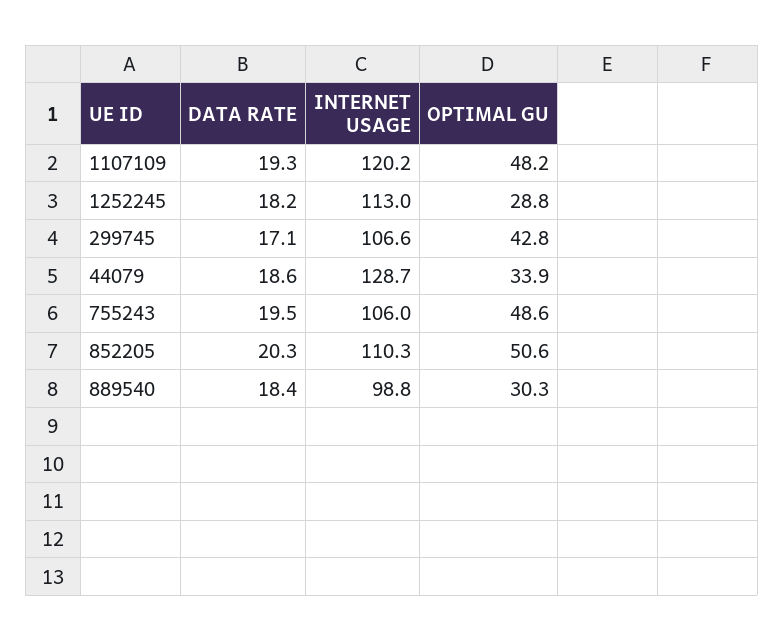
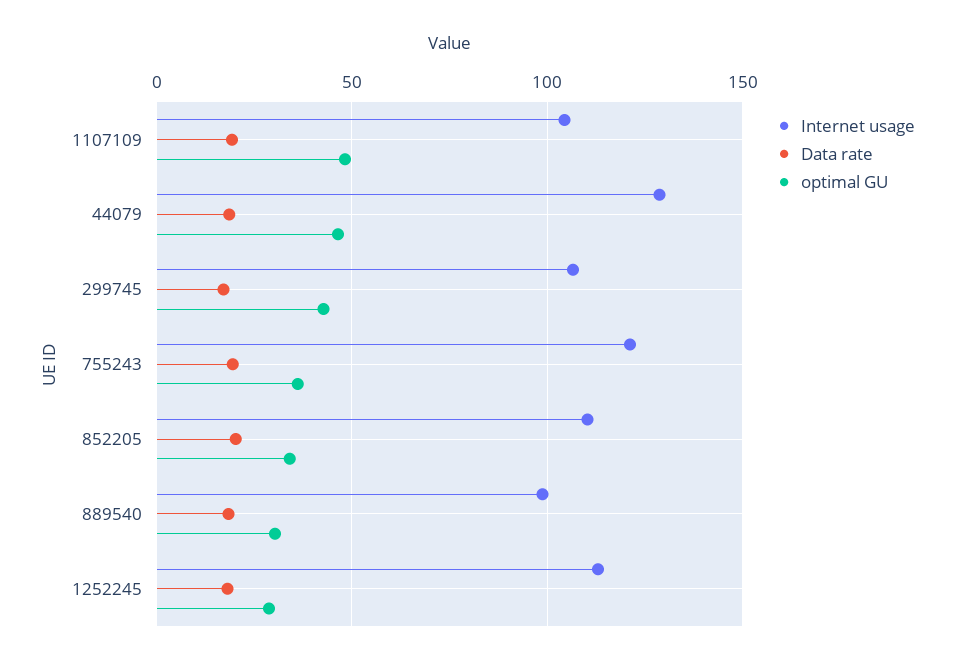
INTERNET USAGE, 1107109: 120.2 -> 105
OPTIMAL GU, 44079: 33.9 -> 45
INTERNET USAGE, 755243: 106 -> 120
OPTIMAL GU, 755243: 48.6 -> 35
OPTIMAL GU, 852205: 50.6 -> 35

